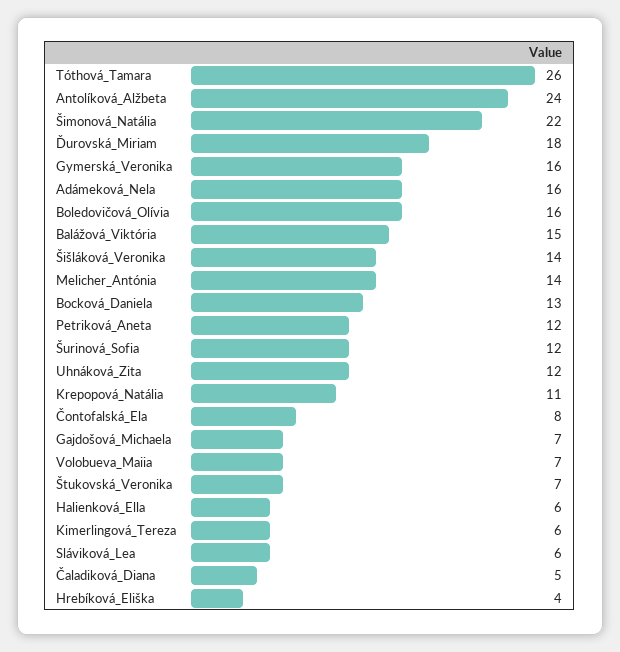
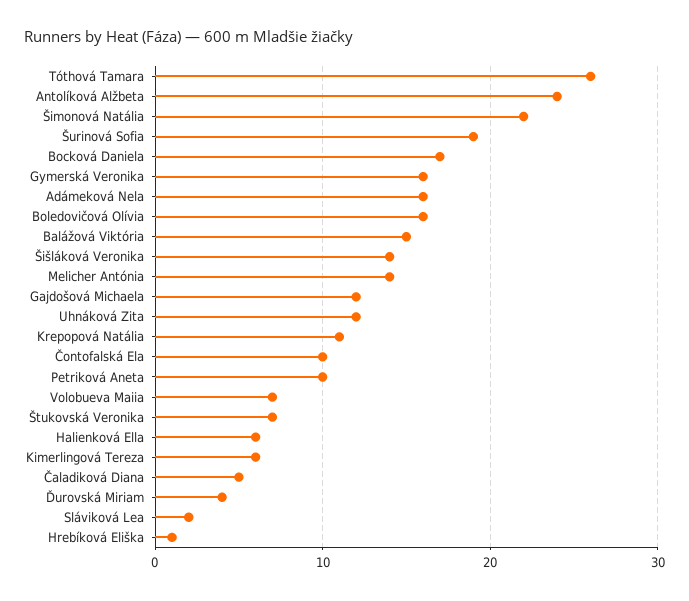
Ďurovská_Miriam: 18 -> 4
Bocková_Daniela: 13 -> 17
Petriková_Aneta: 12 -> 10
Šurinová_Sofia: 12 -> 19
Čontofalská_Ela: 8 -> 10
Gajdošová_Michaela: 7 -> 12
Sláviková_Lea: 6 -> 2
Hrebíková_Eliška: 4 -> 1

